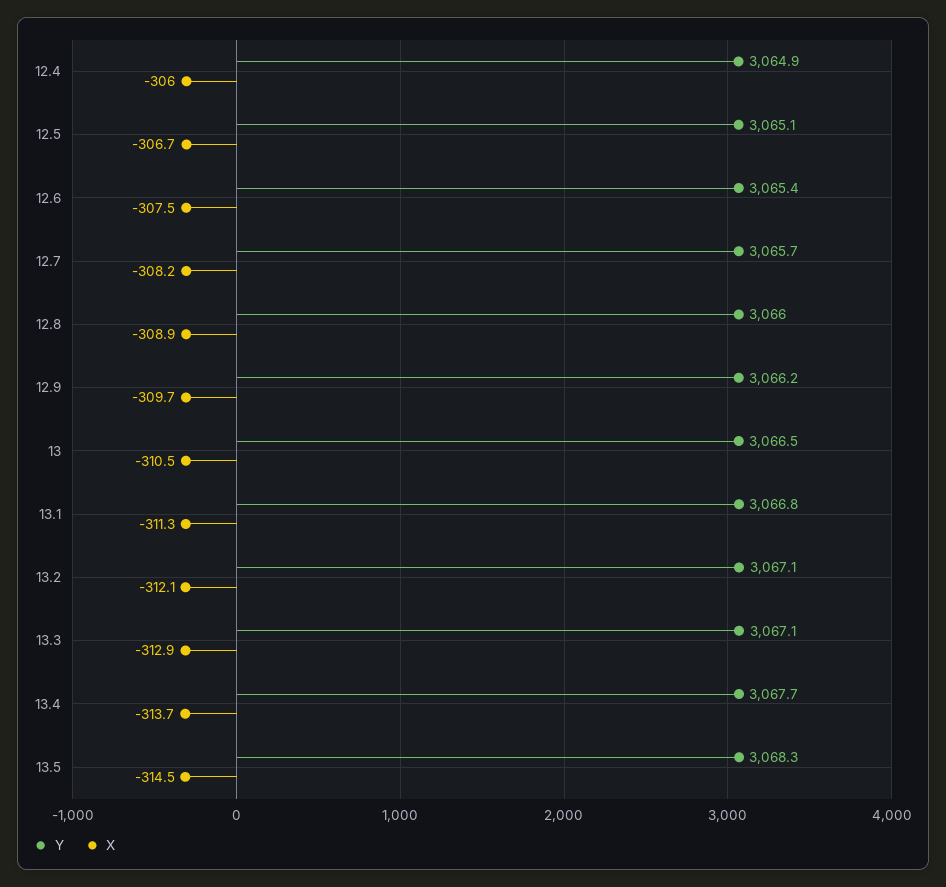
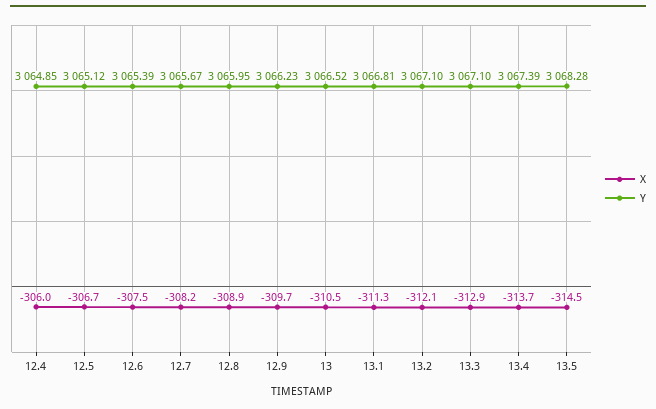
Y, 13.4: 3067.7 -> 3067.39

